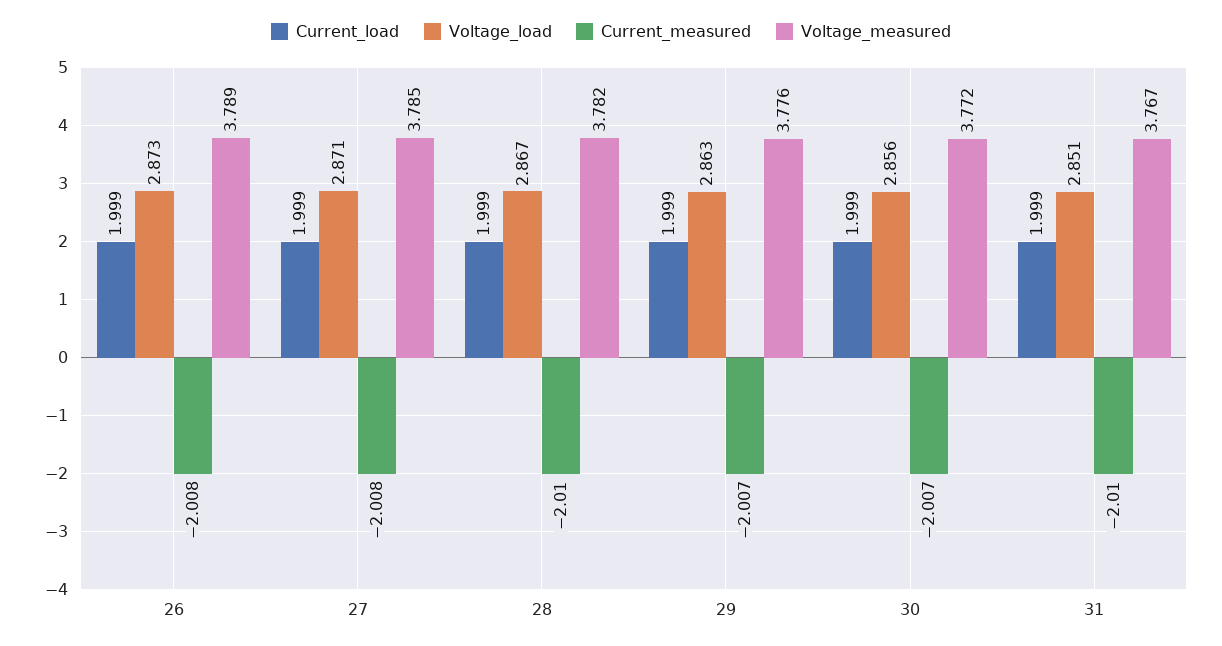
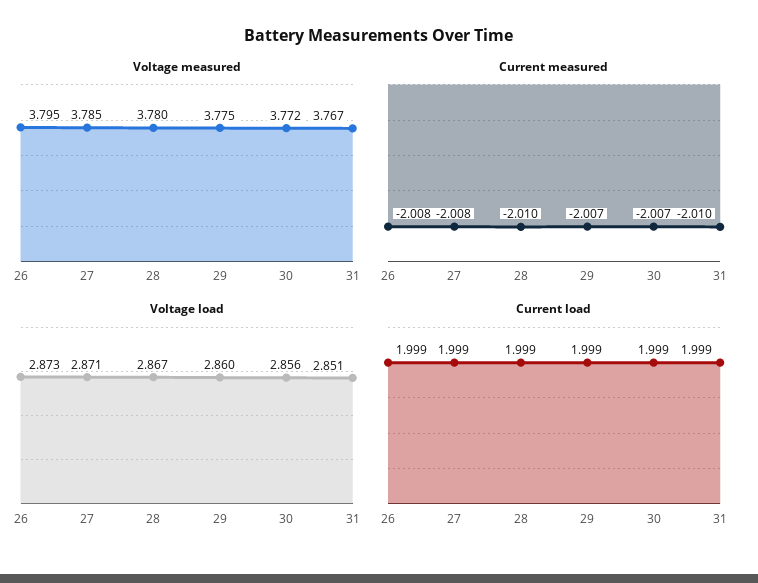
Voltage_measured, 26: 3.789 -> 3.795
Voltage_measured, 28: 3.782 -> 3.78
Voltage_load, 29: 2.863 -> 2.86
Voltage_measured, 29: 3.776 -> 3.775

